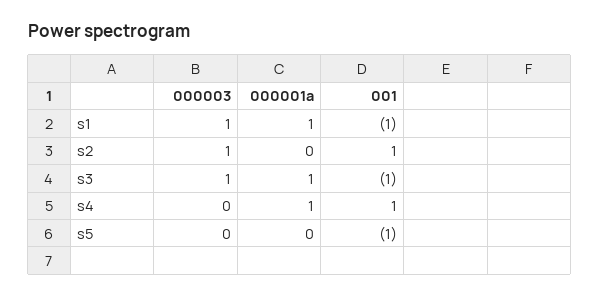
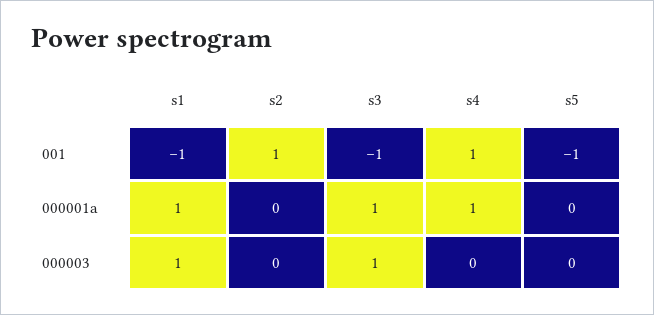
000003, s2: 1 -> 0

